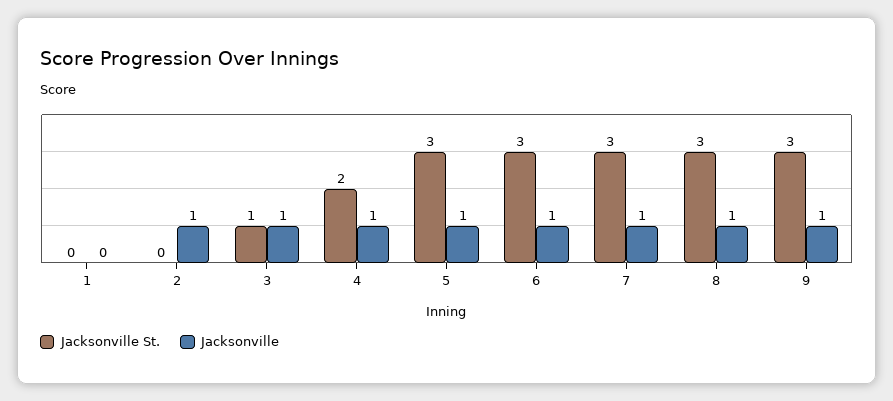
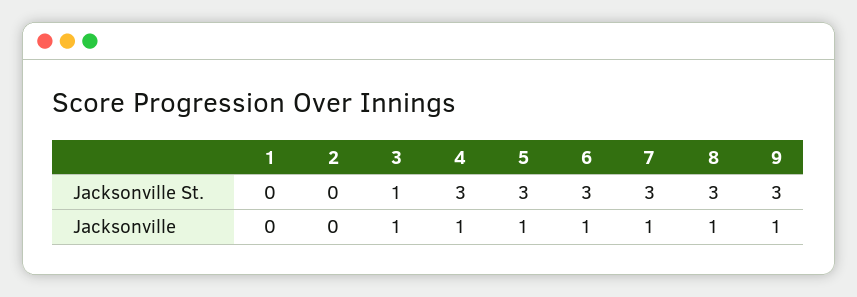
Jacksonville, 2: 1 -> 0
Jacksonville St., 4: 2 -> 3

